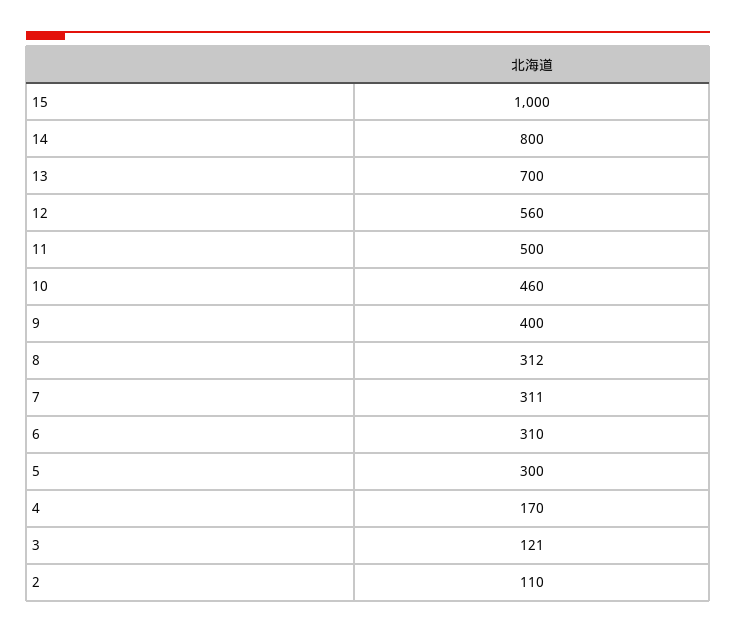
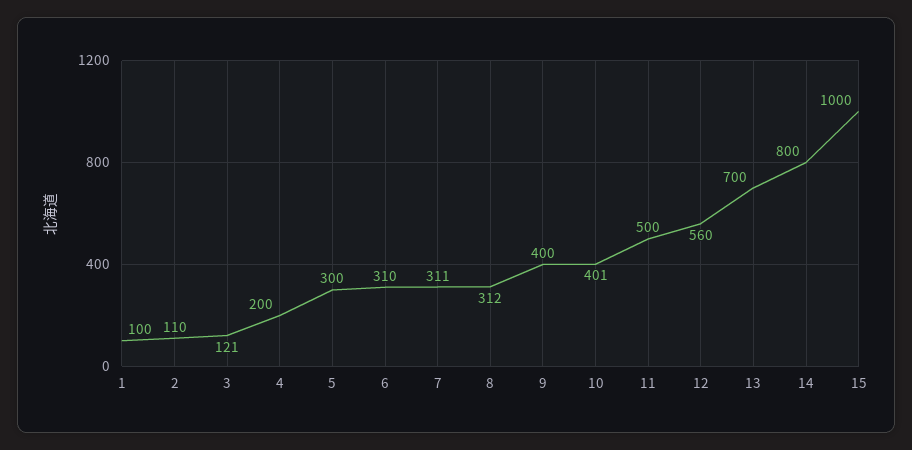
10: 460 -> 401
4: 170 -> 200
1: none -> 100

